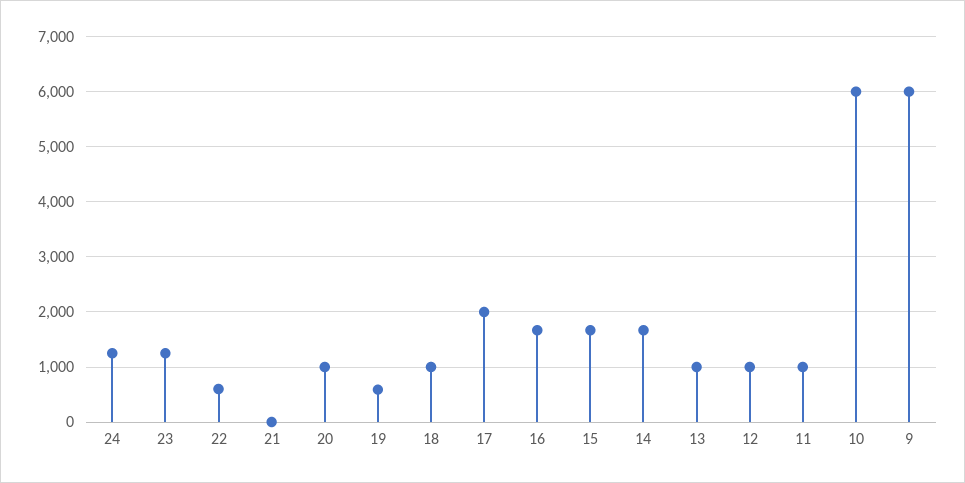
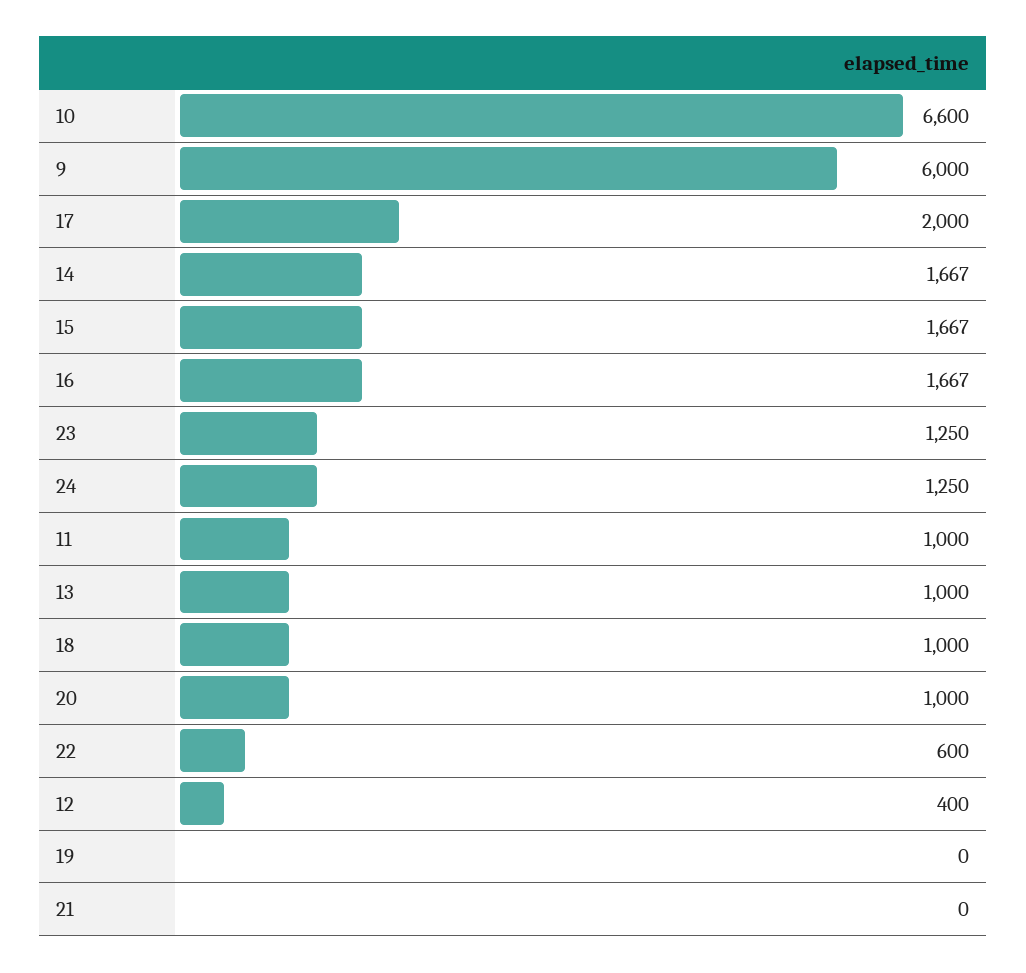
19: 600 -> 0
12: 1000 -> 400
10: 6000 -> 6600

